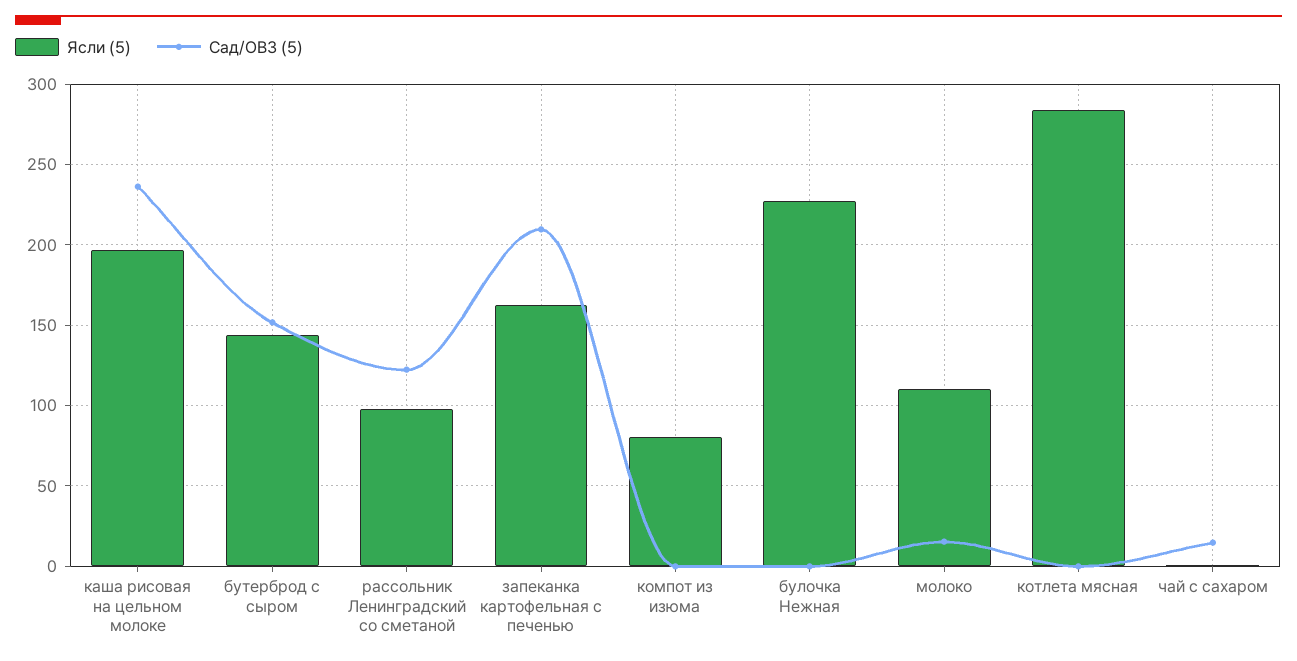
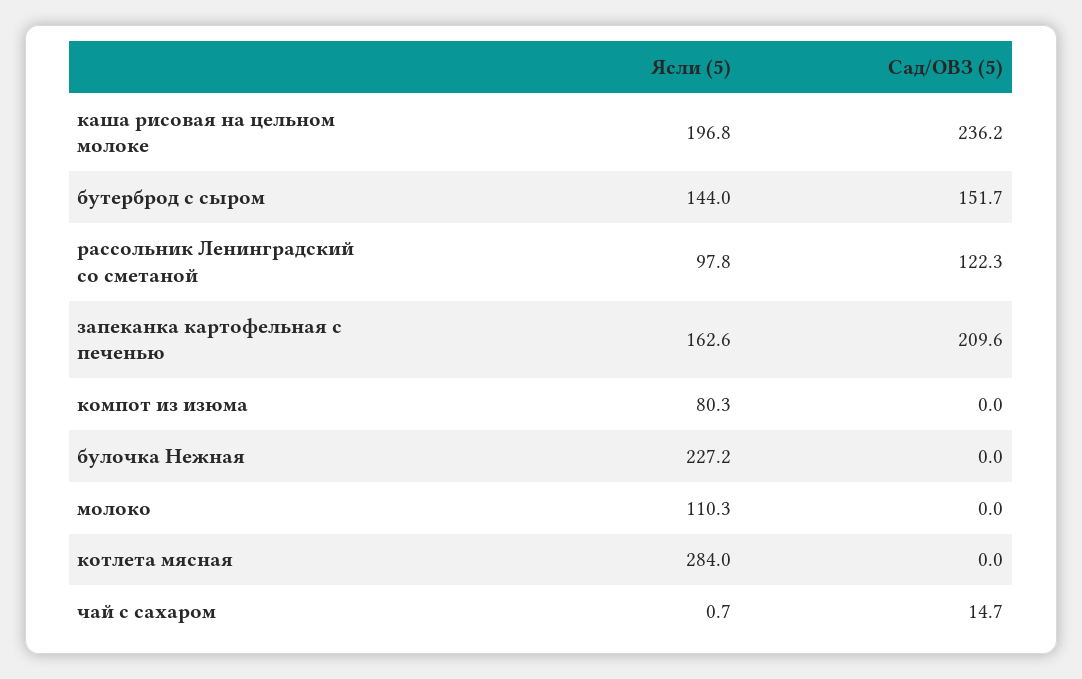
Сад/ОВЗ (5), молоко: 15 -> 0

